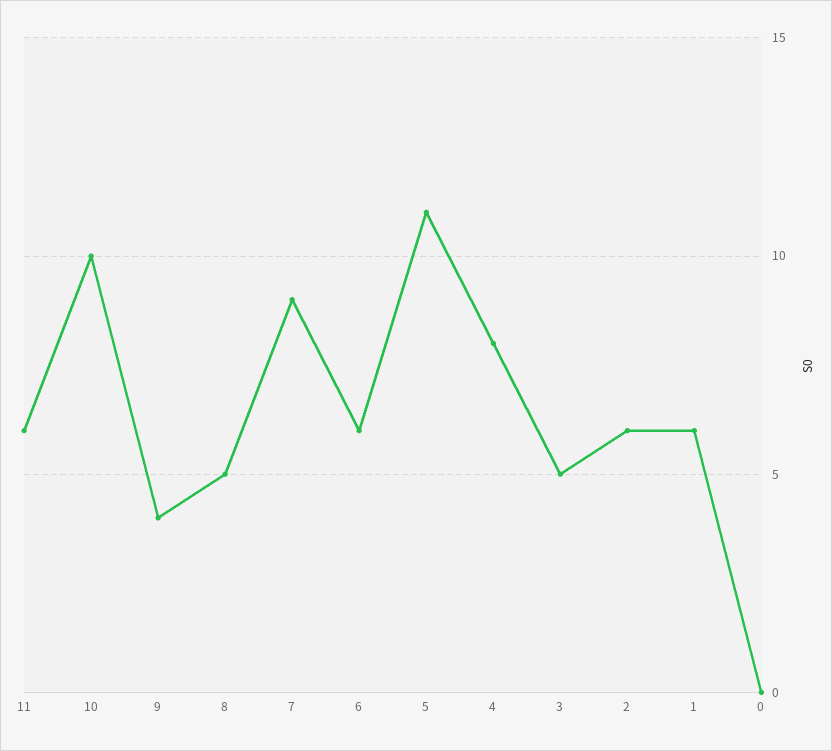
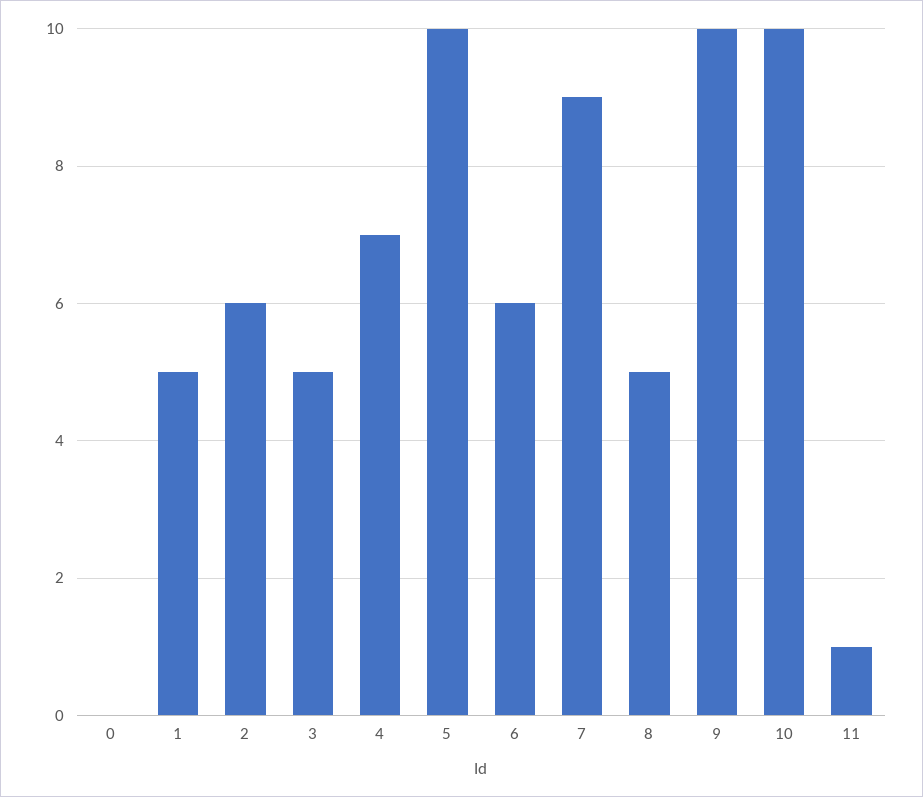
11: 6 -> 1
9: 4 -> 10
5: 11 -> 10
4: 8 -> 7
1: 6 -> 5

